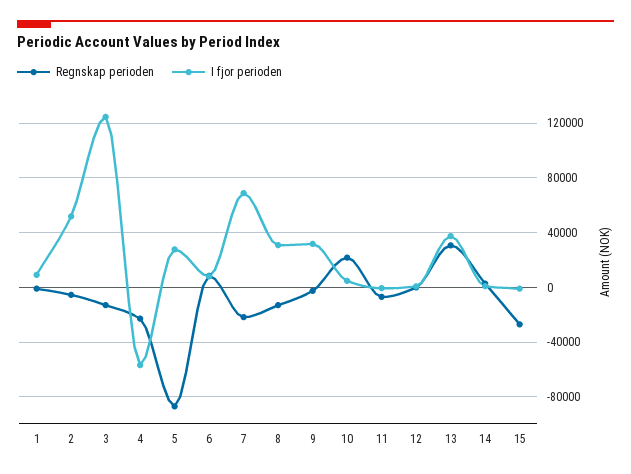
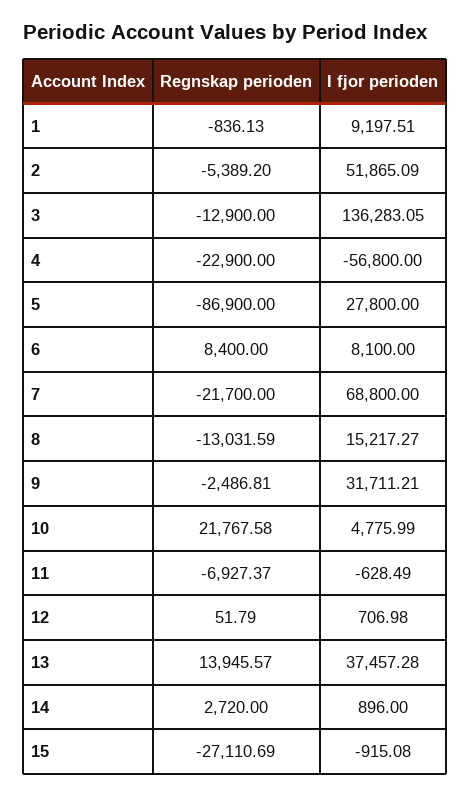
I fjor perioden, 3: 125000 -> 136283.05
I fjor perioden, 8: 30000 -> 15217.27
Regnskap perioden, 13: 30000 -> 13945.57

